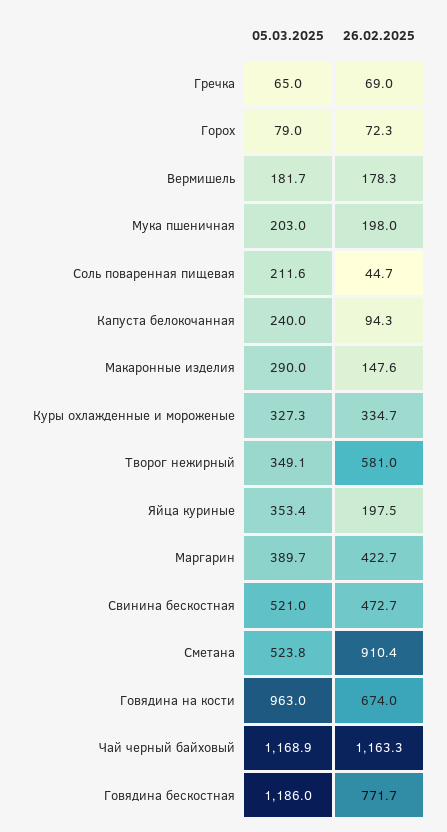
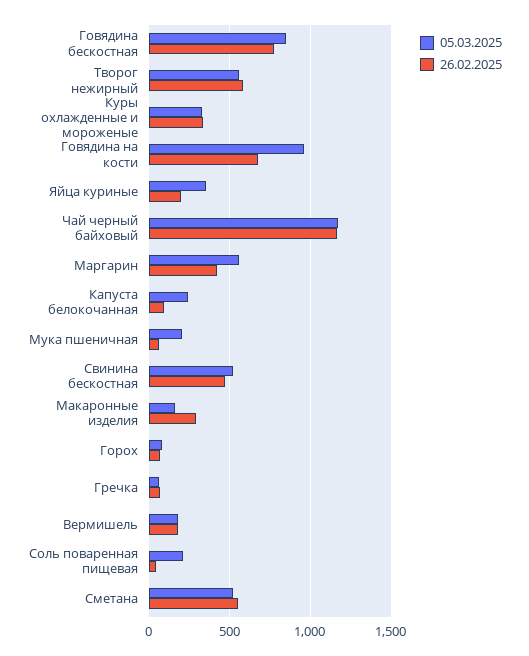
26.02.2025, Мука пшеничная: 198 -> 50
05.03.2025, Макаронные изделия: 290 -> 150
26.02.2025, Макаронные изделия: 147.6 -> 300
05.03.2025, Творог нежирный: 349.1 -> 550
05.03.2025, Маргарин: 389.7 -> 550
26.02.2025, Сметана: 910.4 -> 550
05.03.2025, Говядина бескостная: 1186 -> 850

